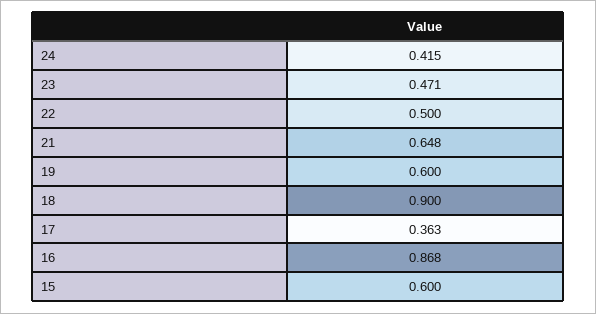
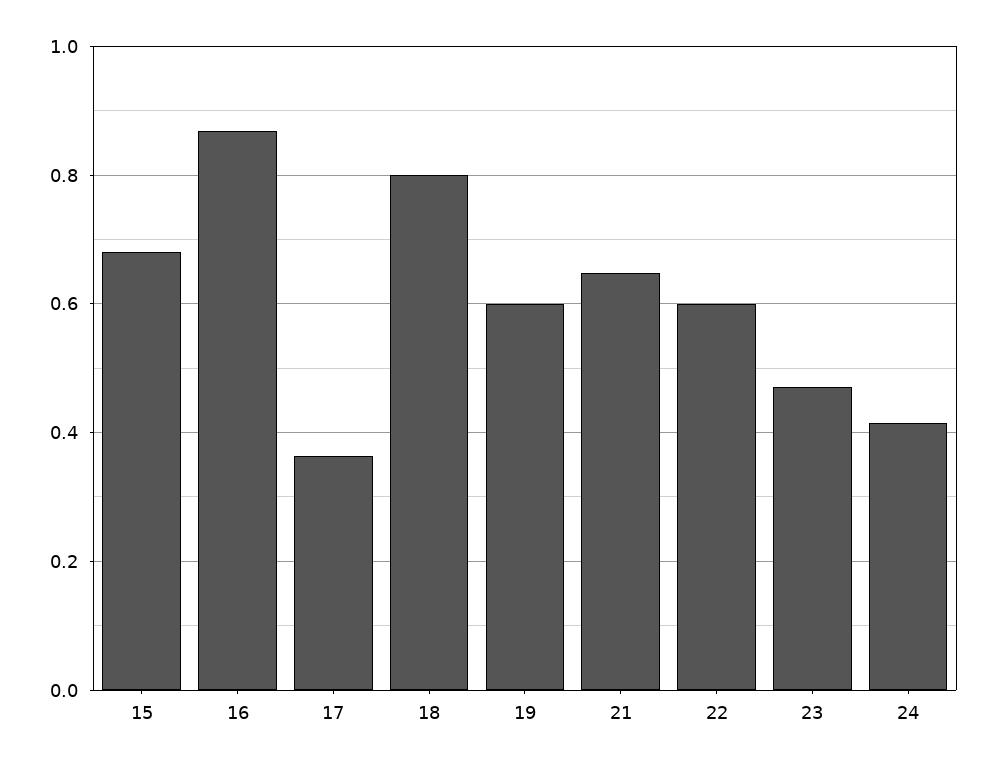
22: 0.5 -> 0.6
18: 0.9 -> 0.8
15: 0.6 -> 0.68

